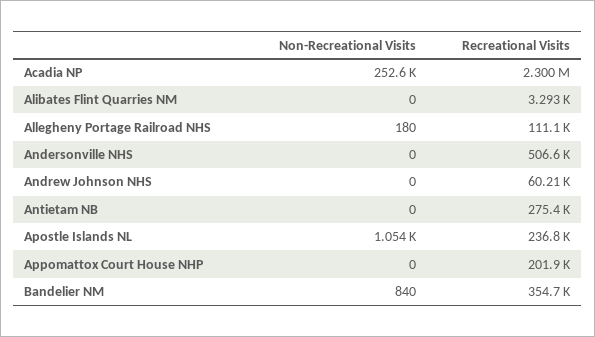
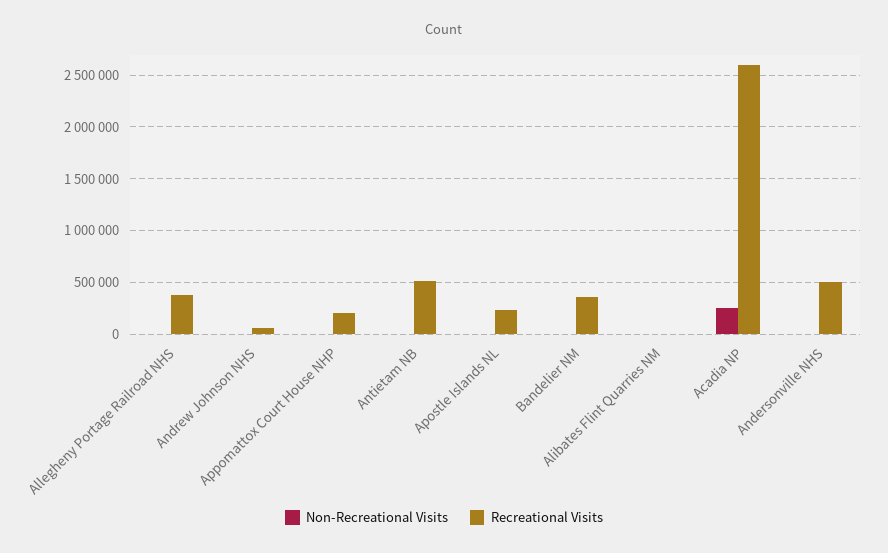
Recreational Visits, Acadia NP: 2300000 -> 2600000
Recreational Visits, Allegheny Portage Railroad NHS: 111100 -> 400000
Recreational Visits, Antietam NB: 275400 -> 500000

